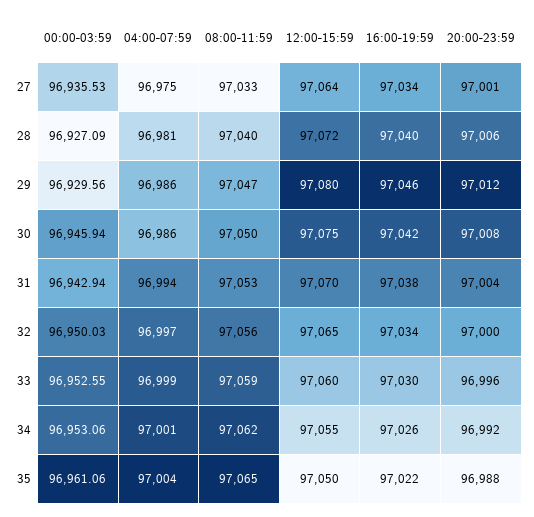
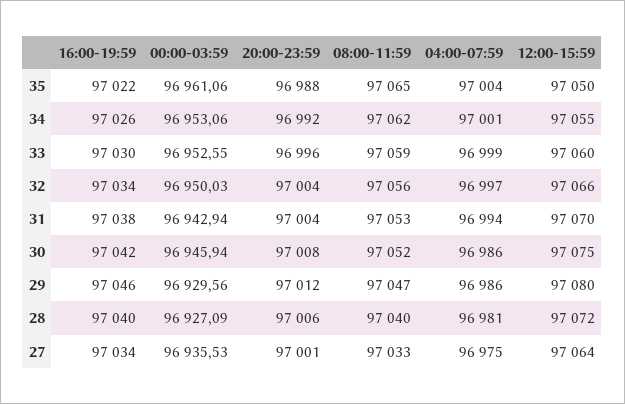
08:00-11:59, 30: 97050 -> 97052
12:00-15:59, 32: 97065 -> 97066
20:00-23:59, 32: 97000 -> 97004

